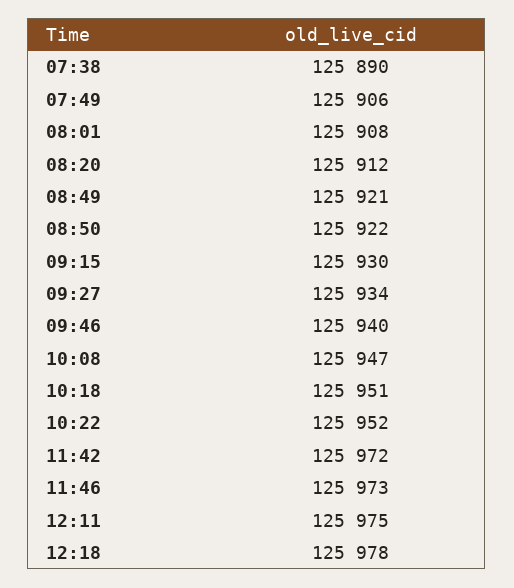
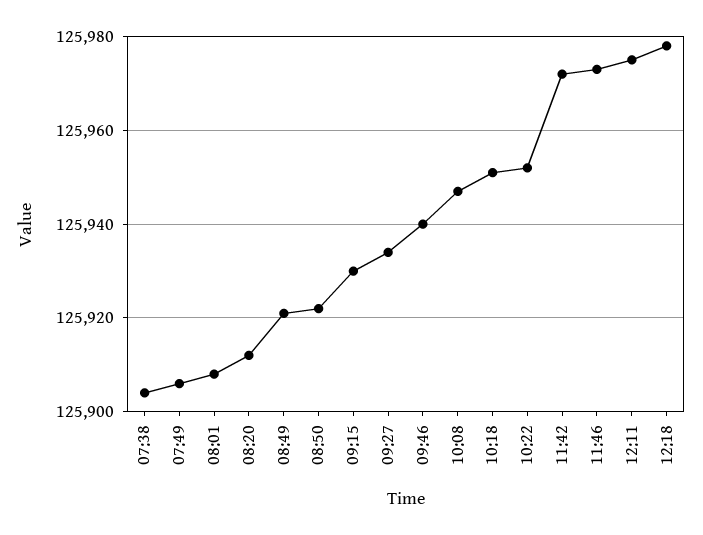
07:38: 125890 -> 125905

